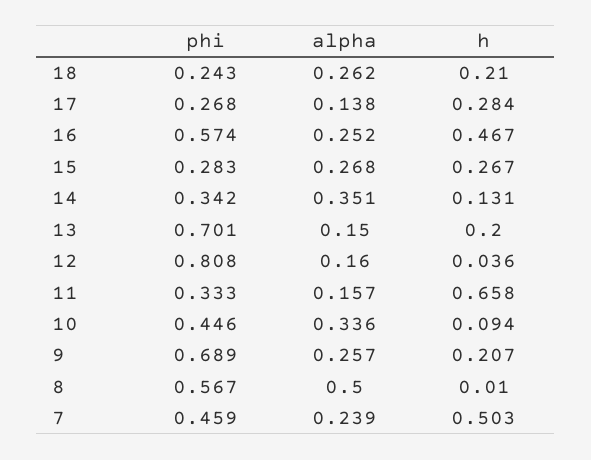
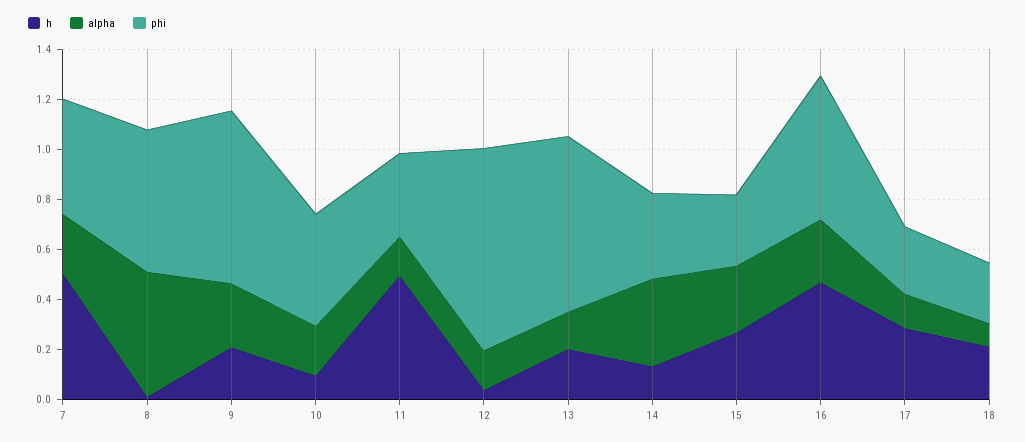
alpha, 18: 0.262 -> 0.1
h, 11: 0.658 -> 0.5
alpha, 10: 0.336 -> 0.2

